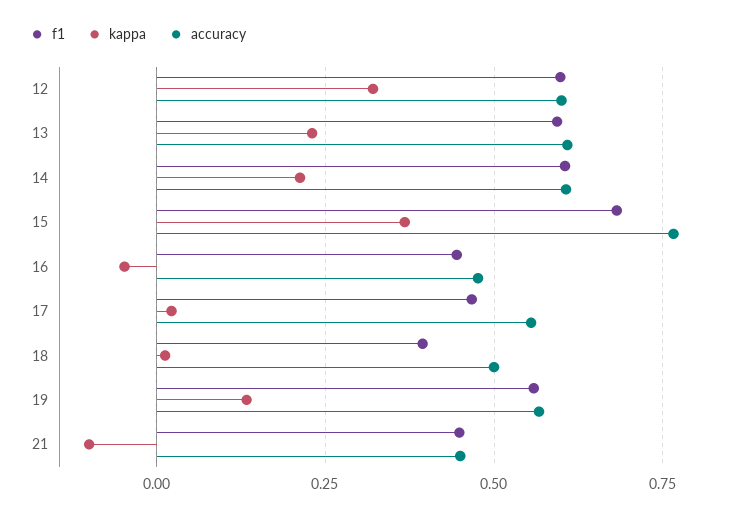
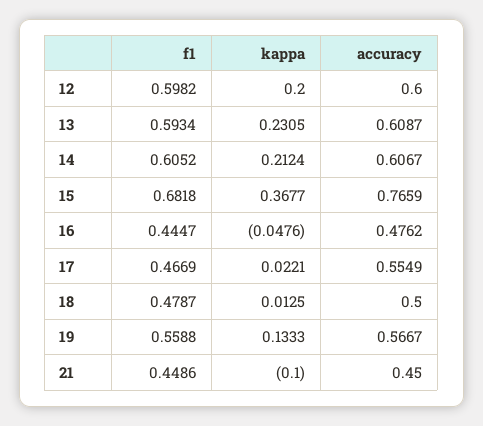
kappa, 12: 0.325 -> 0.2
f1, 18: 0.4 -> 0.4787

